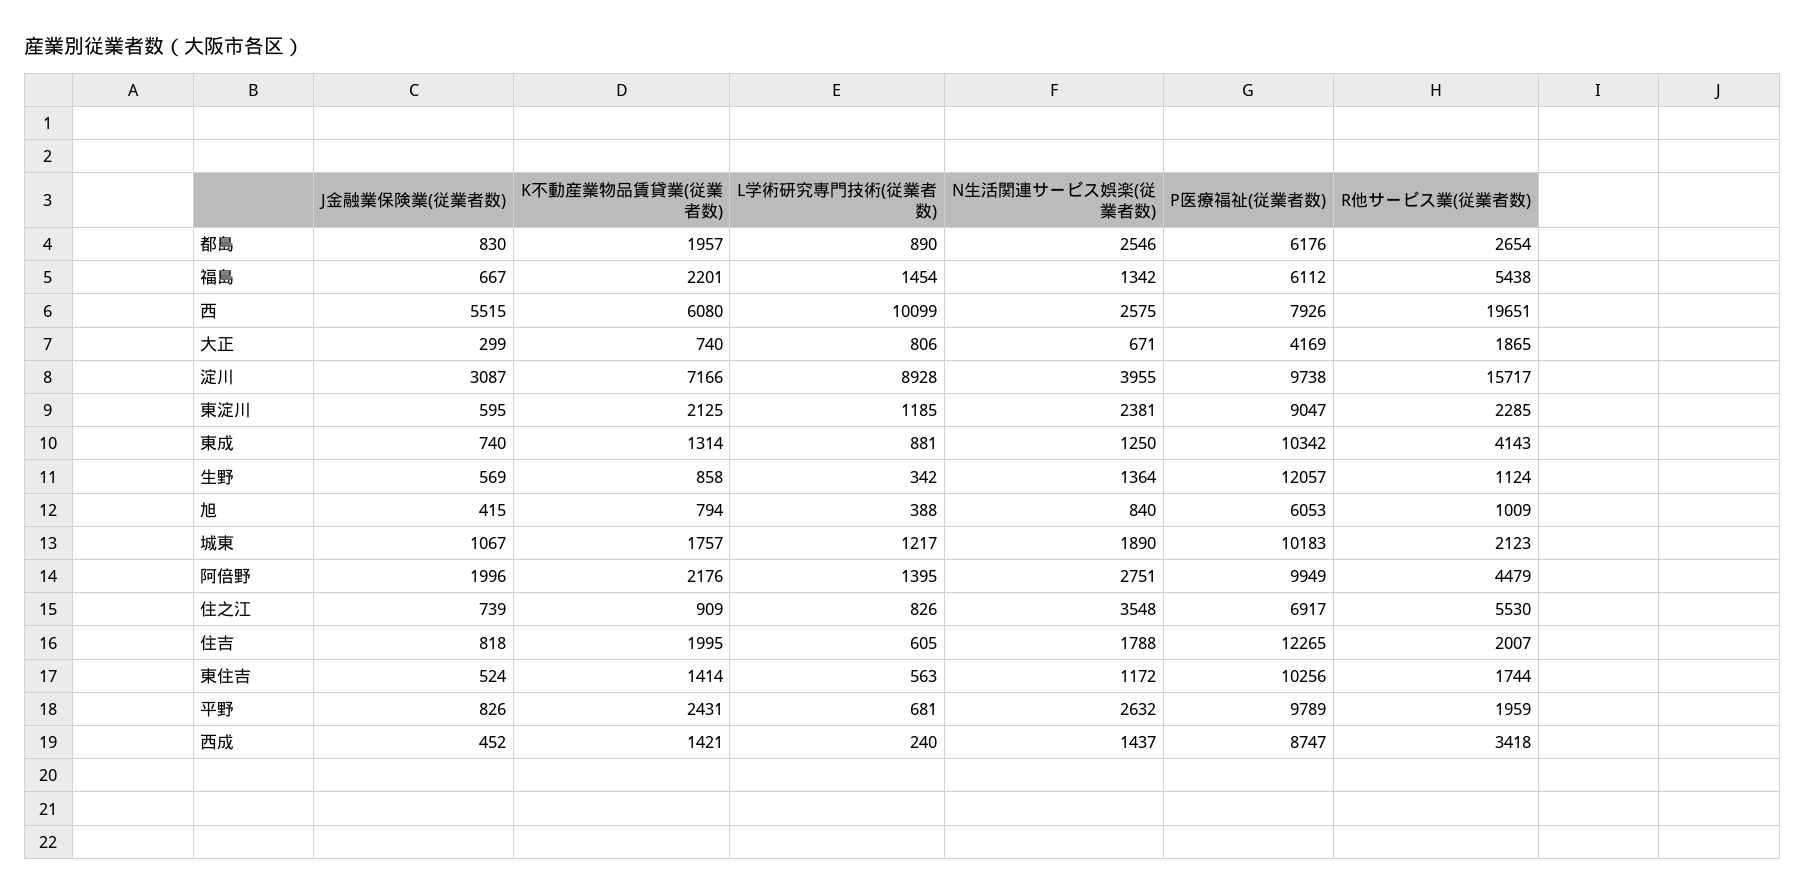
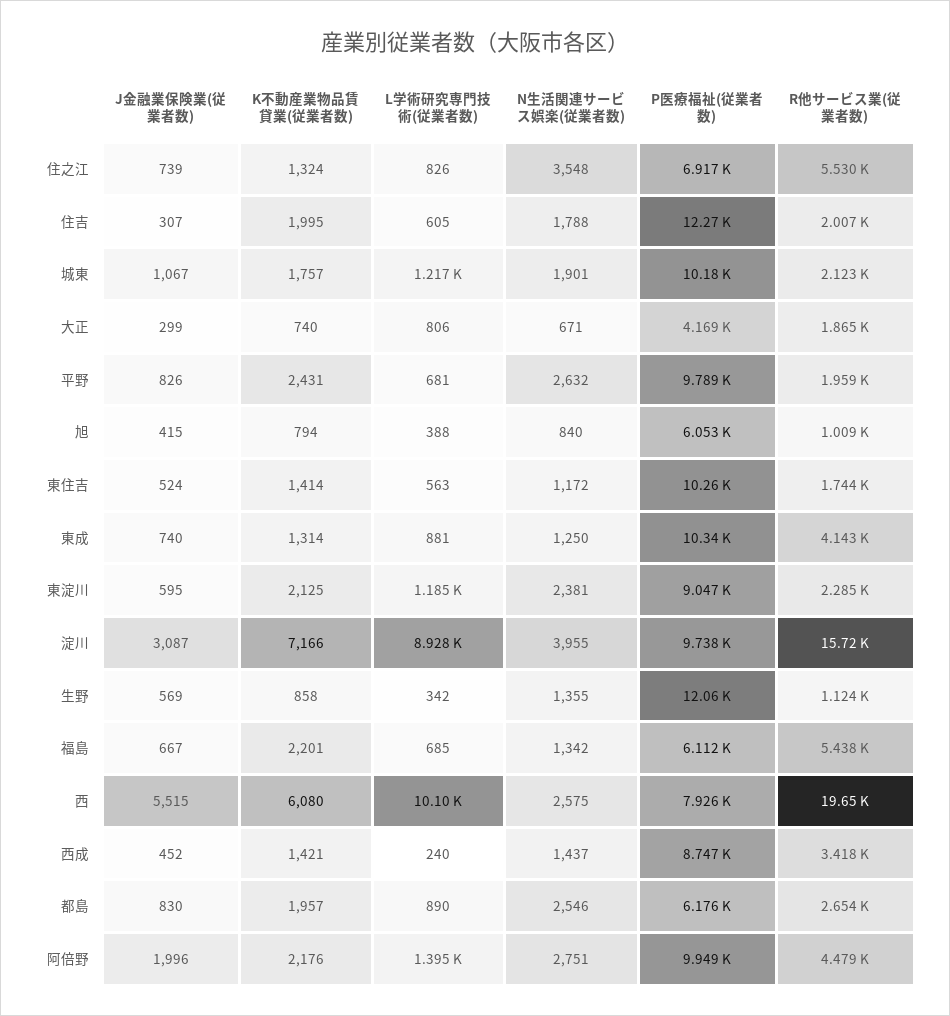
L学術研究専門技術(従業者数), 福島: 1454 -> 685
N生活関連サービス娯楽(従業者数), 生野: 1364 -> 1355
N生活関連サービス娯楽(従業者数), 城東: 1890 -> 1901
K不動産業物品賃貸業(従業者数), 住之江: 909 -> 1324
J金融業保険業(従業者数), 住吉: 818 -> 307

